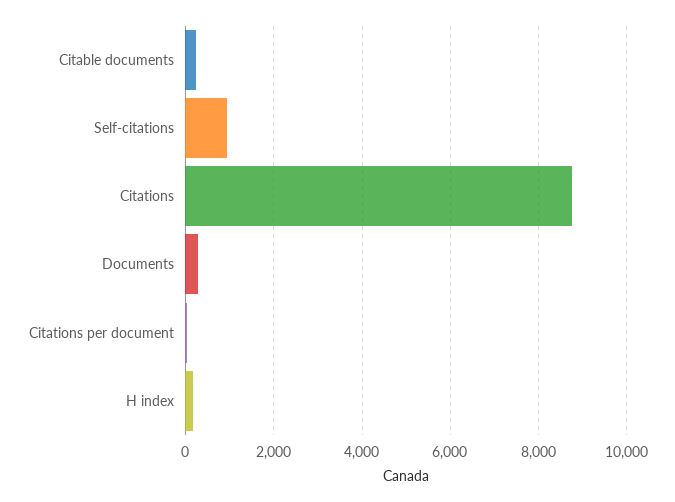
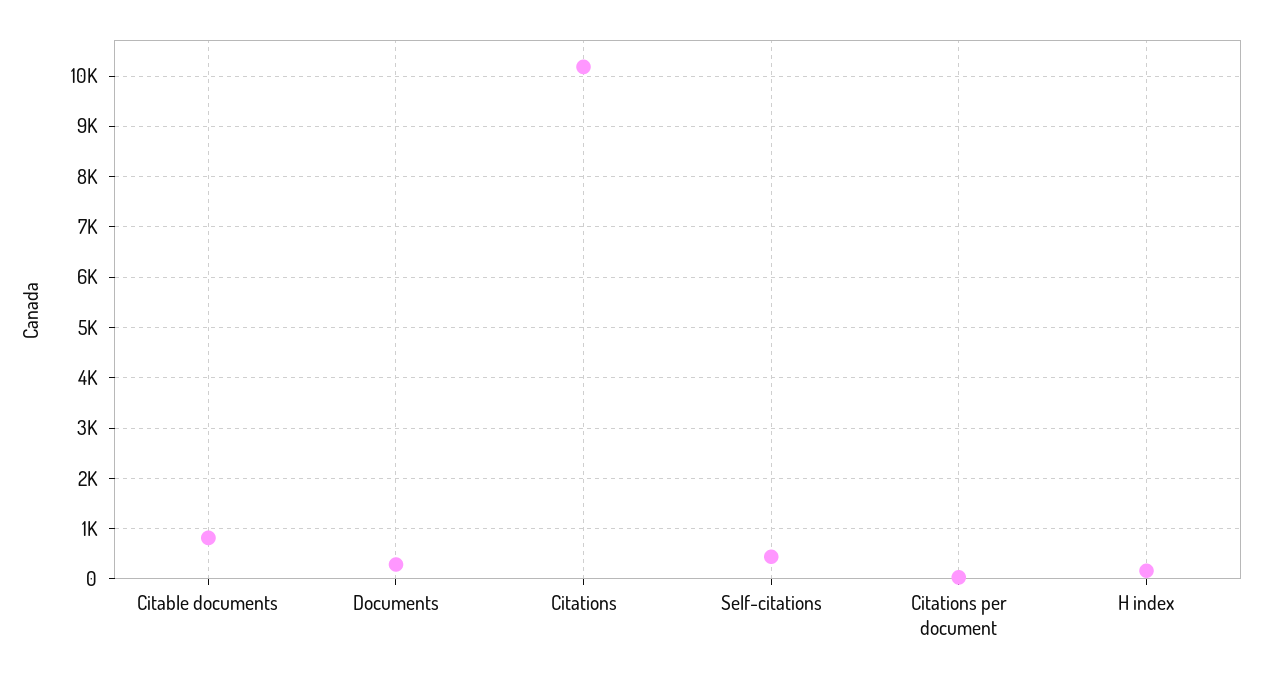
Citable documents: 200 -> 800
Self-citations: 1000 -> 400
Citations: 8800 -> 10200

